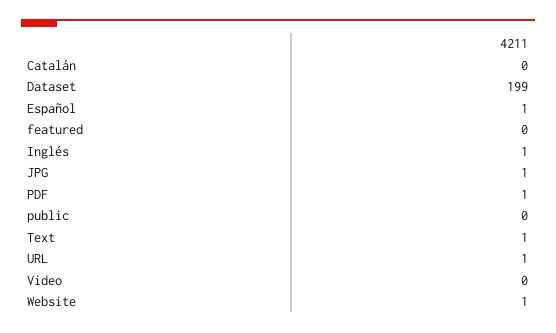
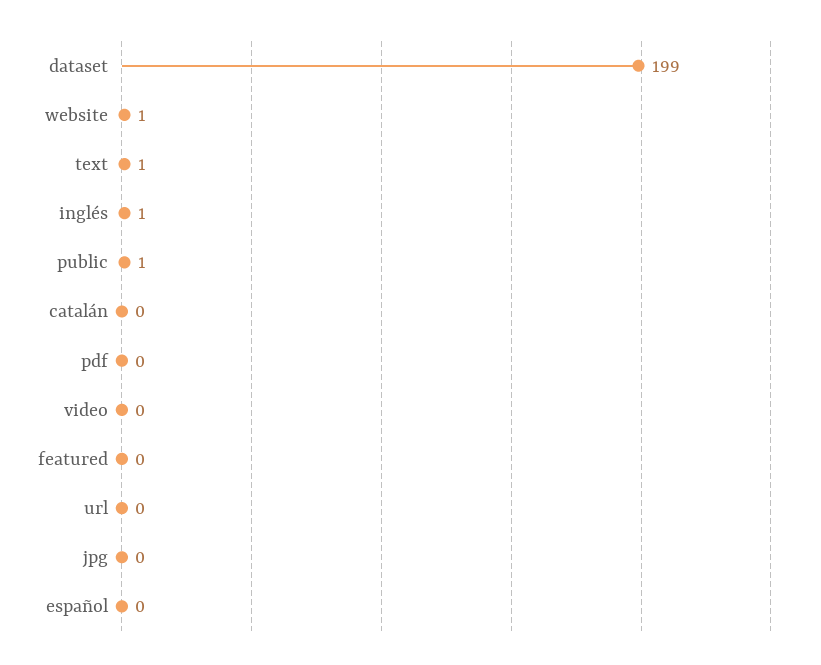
Español: 1 -> 0
JPG: 1 -> 0
PDF: 1 -> 0
public: 0 -> 1
URL: 1 -> 0

